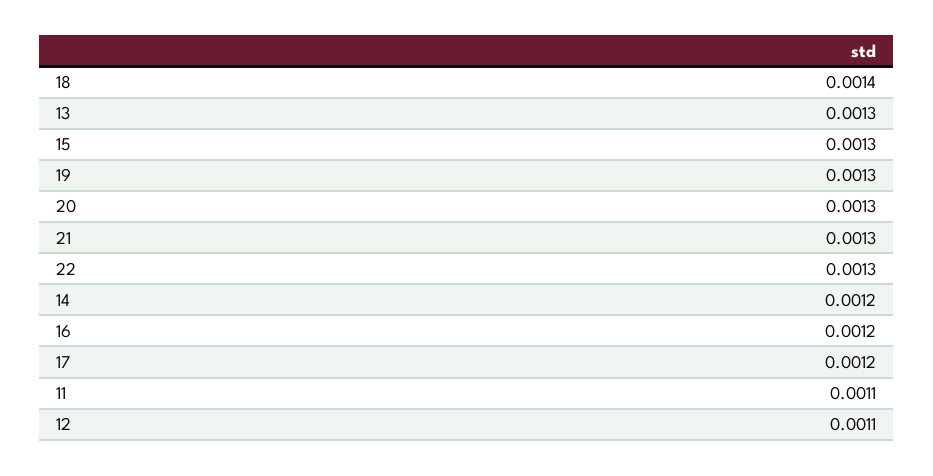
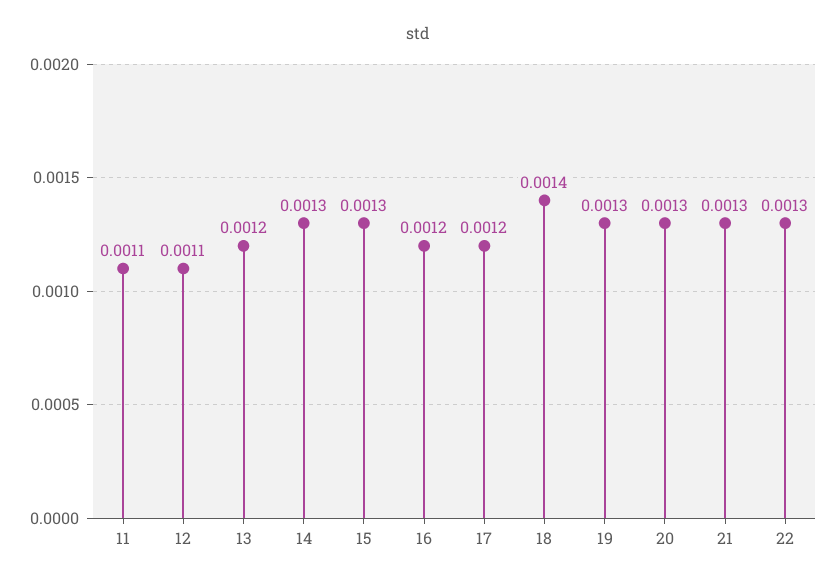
13: 0.0013 -> 0.0012
14: 0.0012 -> 0.0013

